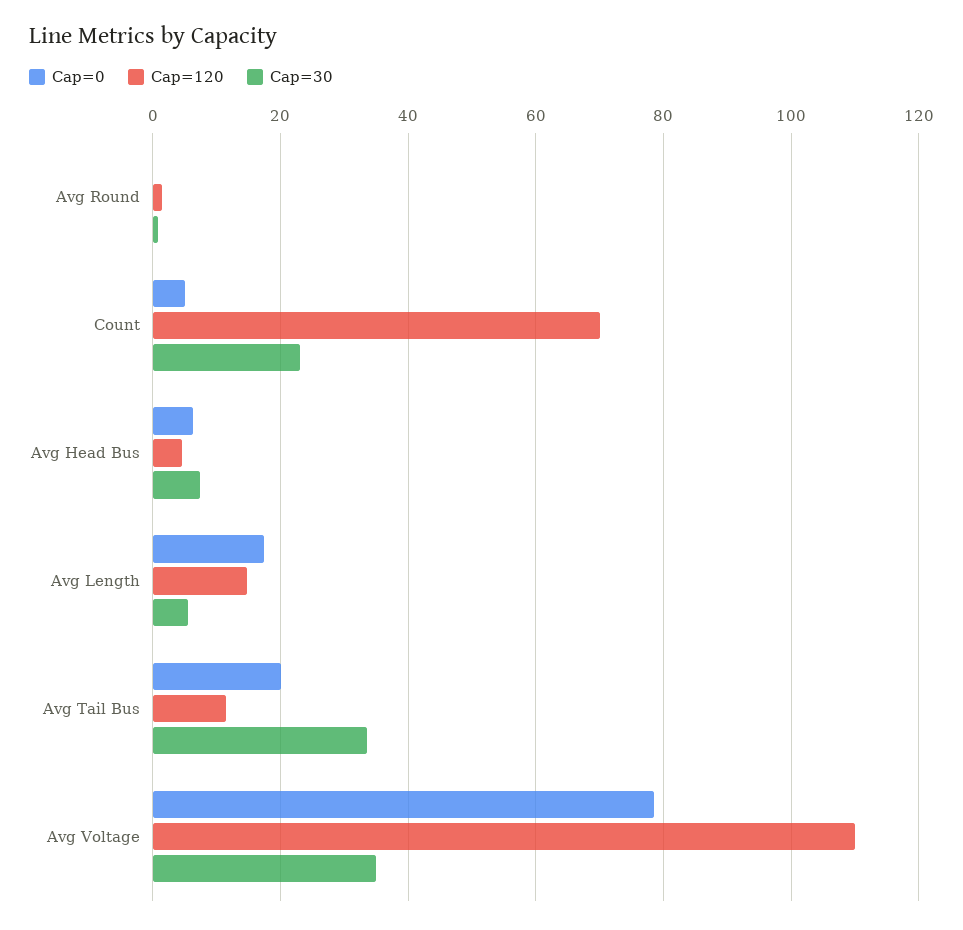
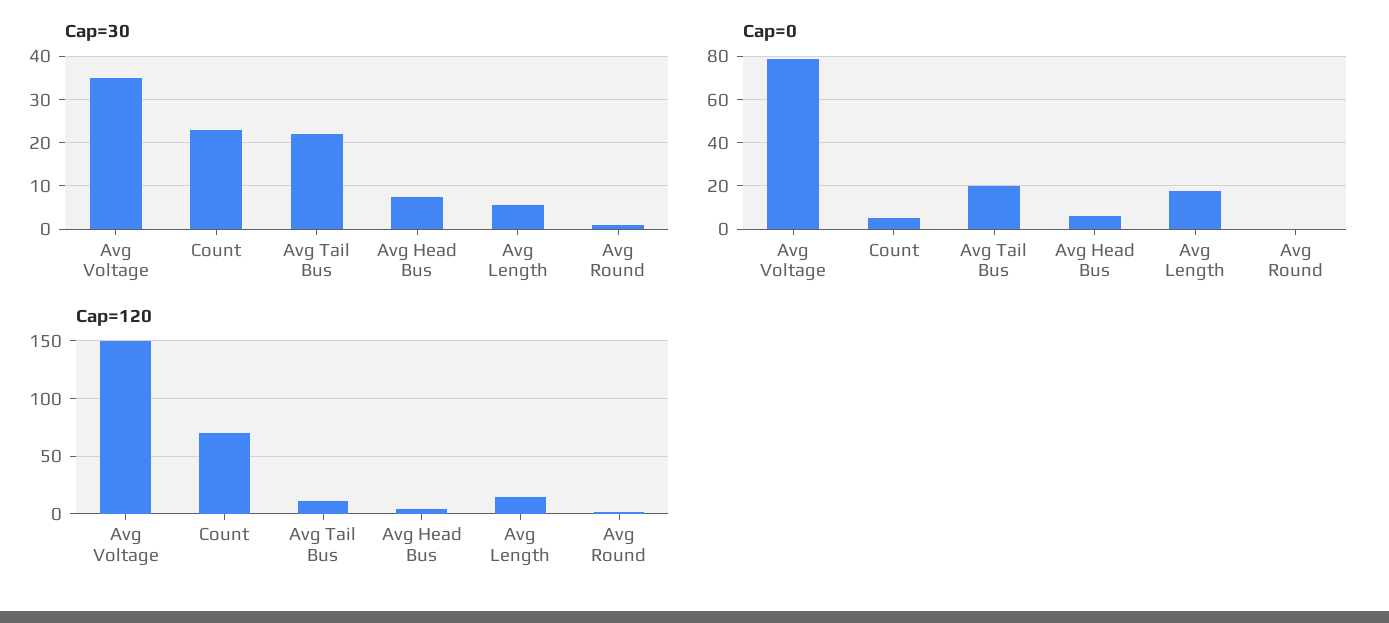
Cap=30, Avg Tail Bus: 34 -> 22
Cap=120, Avg Voltage: 110 -> 150

